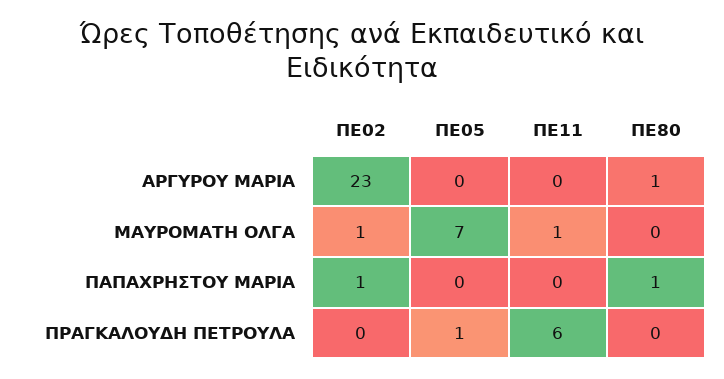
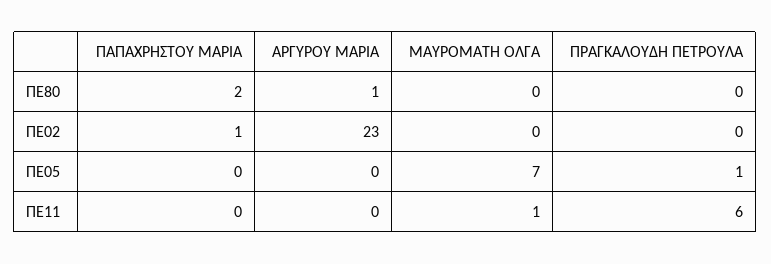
ΠΕ02, ΜΑΥΡΟΜΑΤΗ ΟΛΓΑ: 1 -> 0
ΠΕ80, ΠΑΠΑΧΡΗΣΤΟΥ ΜΑΡΙΑ: 1 -> 2

